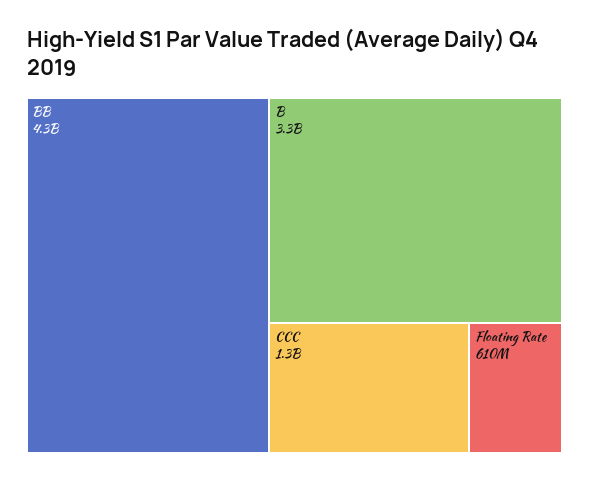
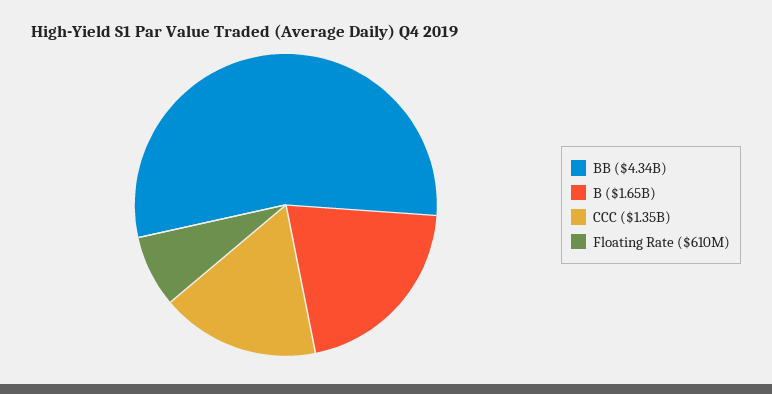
B: 3300000000 -> 1650000000

